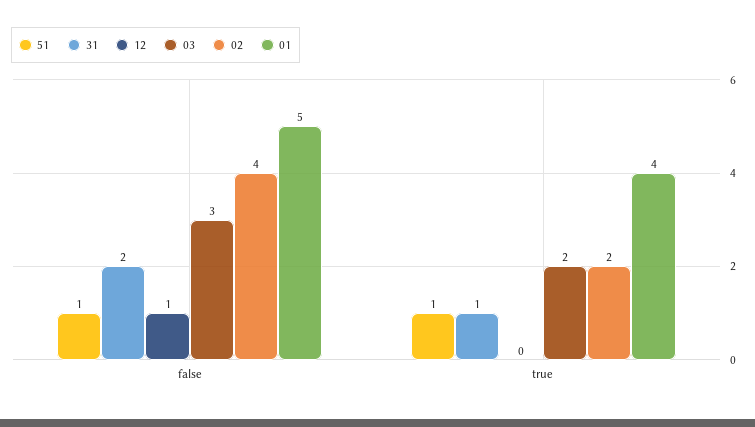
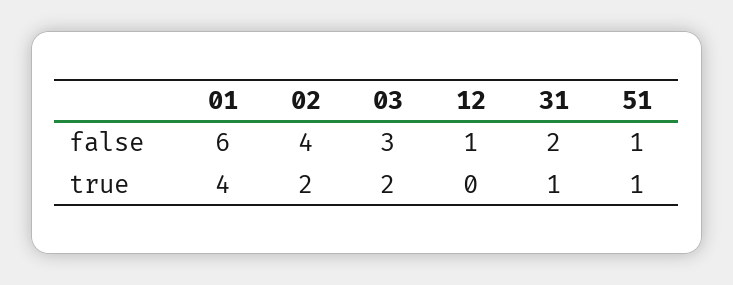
01, false: 5 -> 6

